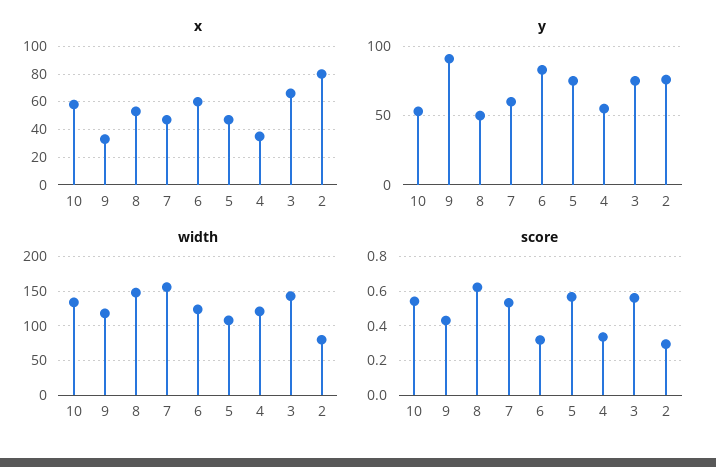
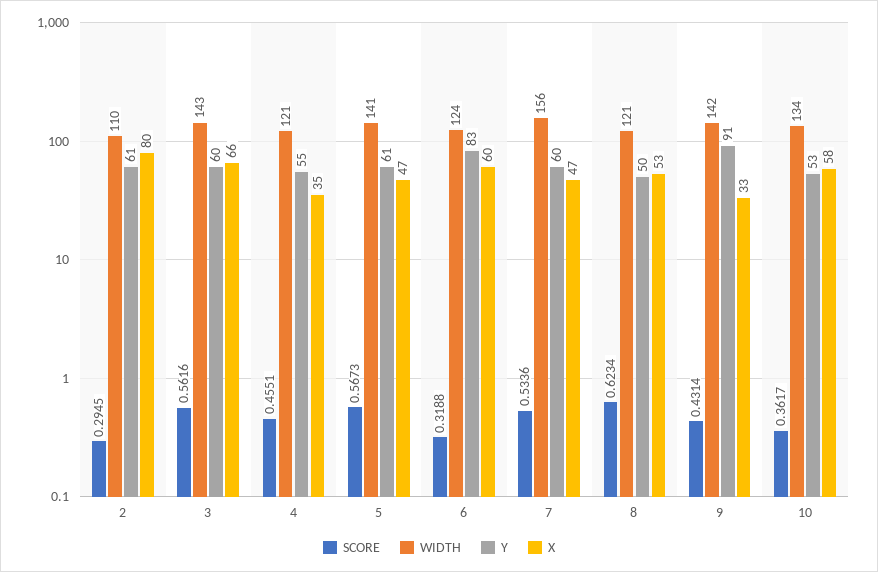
y, 5: 75 -> 61
y, 3: 75 -> 60
y, 2: 75 -> 61
width, 9: 120 -> 142
width, 8: 150 -> 121
width, 5: 110 -> 141
width, 2: 80 -> 110
score, 10: 0.55 -> 0.3617
score, 4: 0.35 -> 0.4551

